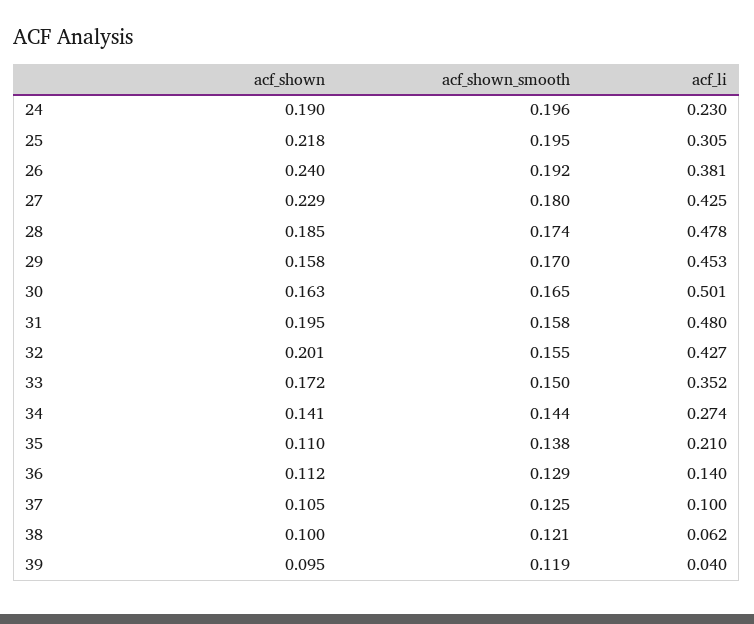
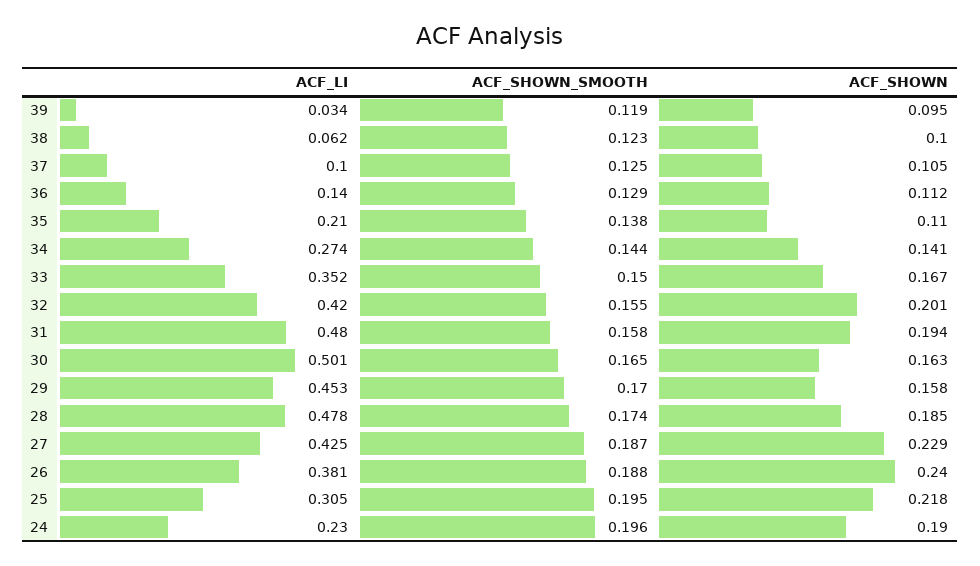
acf_shown_smooth, 26: 0.192 -> 0.188
acf_shown_smooth, 27: 0.18 -> 0.187
acf_shown, 31: 0.195 -> 0.194
acf_li, 32: 0.427 -> 0.42
acf_shown, 33: 0.172 -> 0.167
acf_shown_smooth, 38: 0.121 -> 0.123
acf_li, 39: 0.04 -> 0.034

